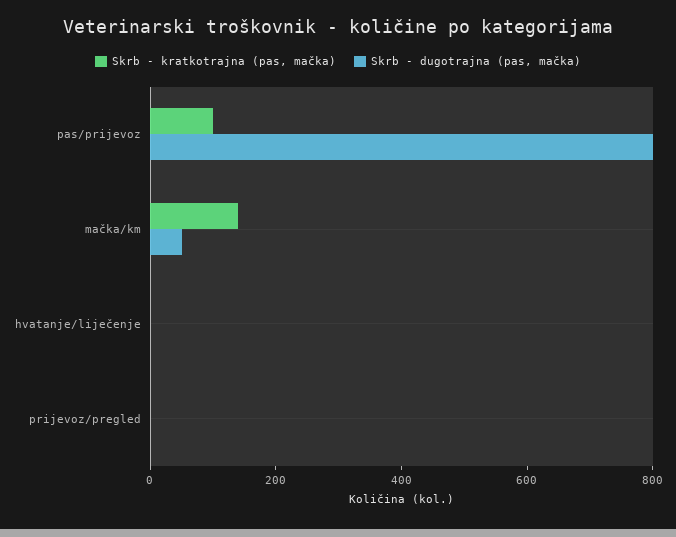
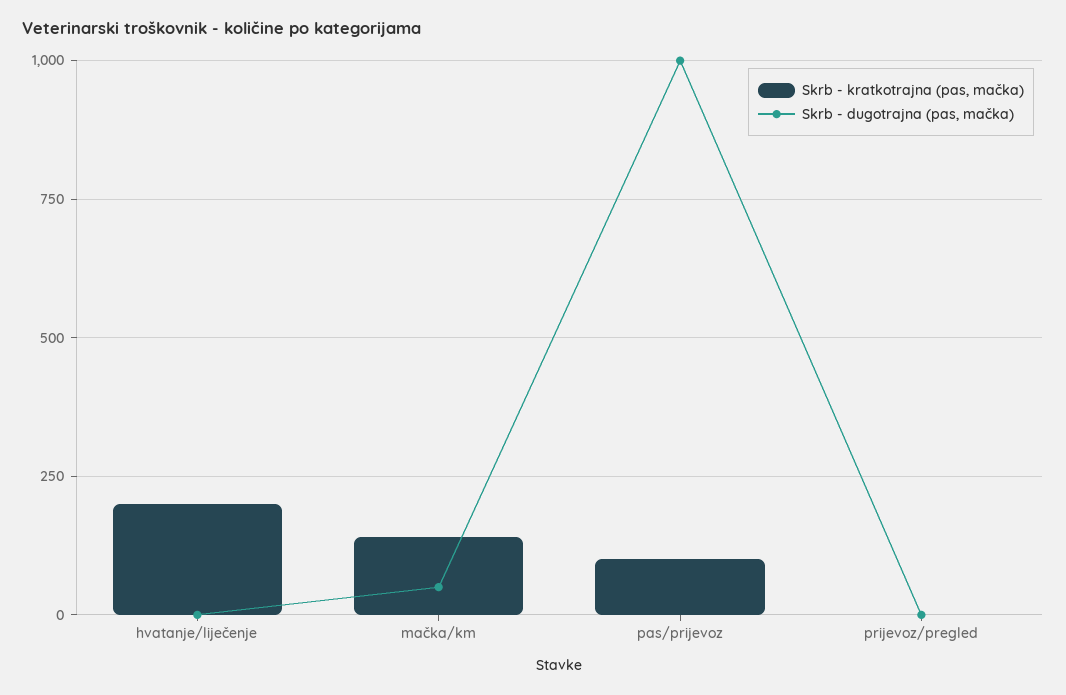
Skrb - dugotrajna (pas, mačka), pas/prijevoz: 800 -> 1000
Skrb - kratkotrajna (pas, mačka), hvatanje/liječenje: 0 -> 200

